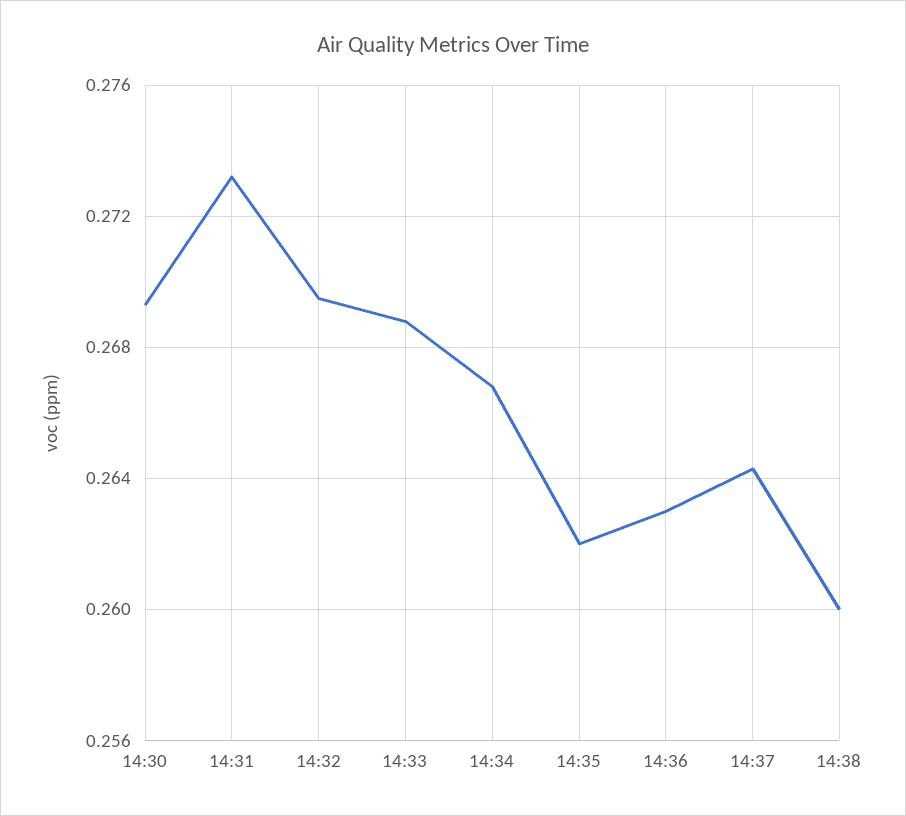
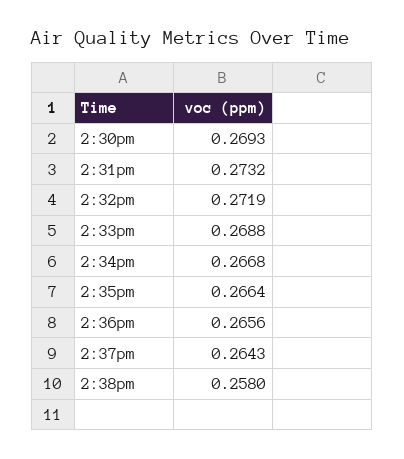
14:32: 0.2695 -> 0.2719
14:35: 0.262 -> 0.2664
14:36: 0.263 -> 0.2656
14:38: 0.26 -> 0.258

